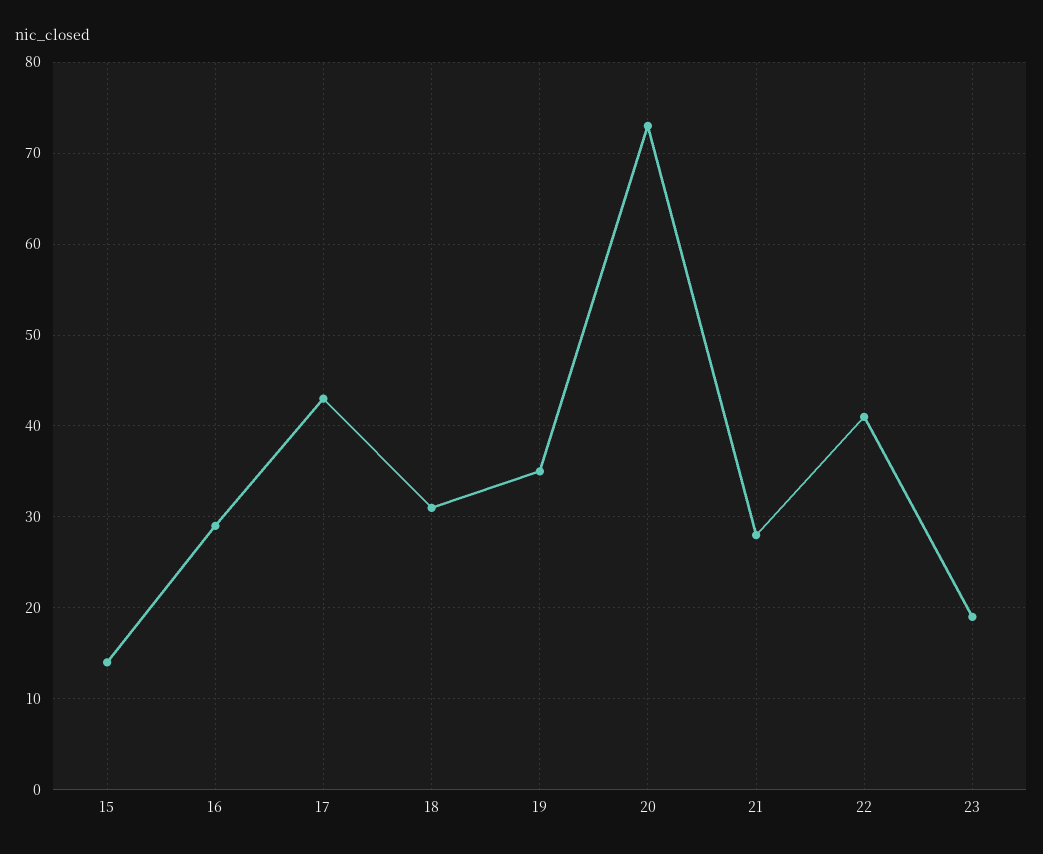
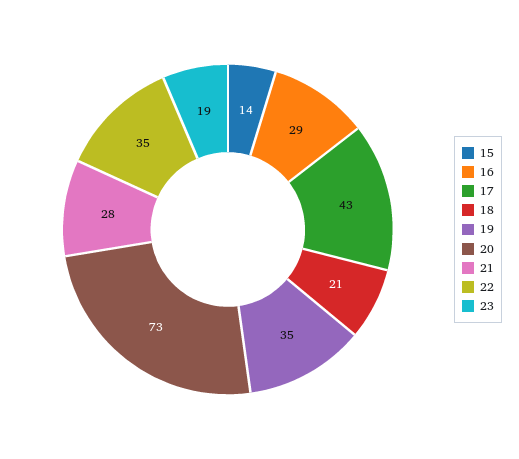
18: 31 -> 21
22: 41 -> 35

